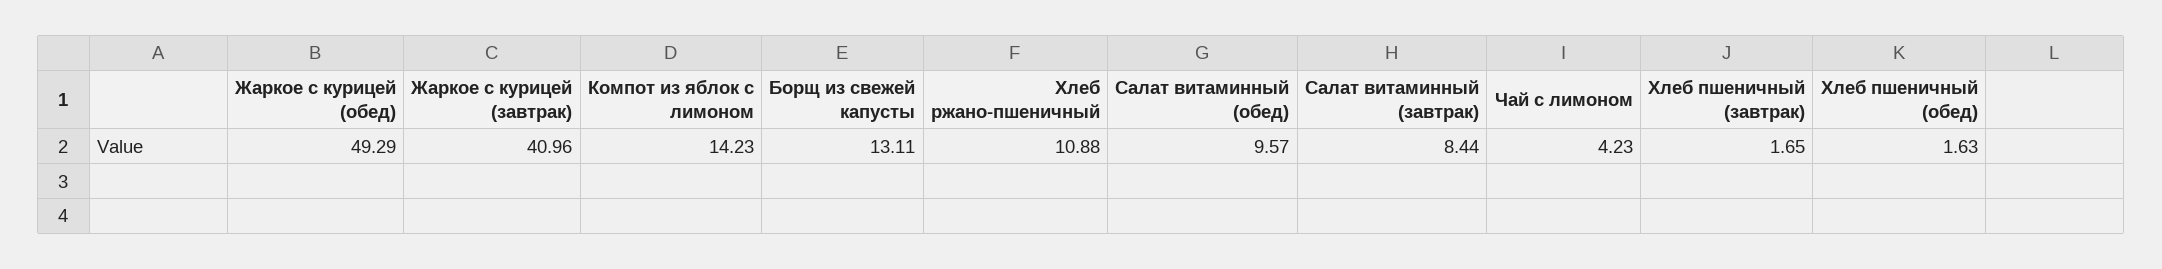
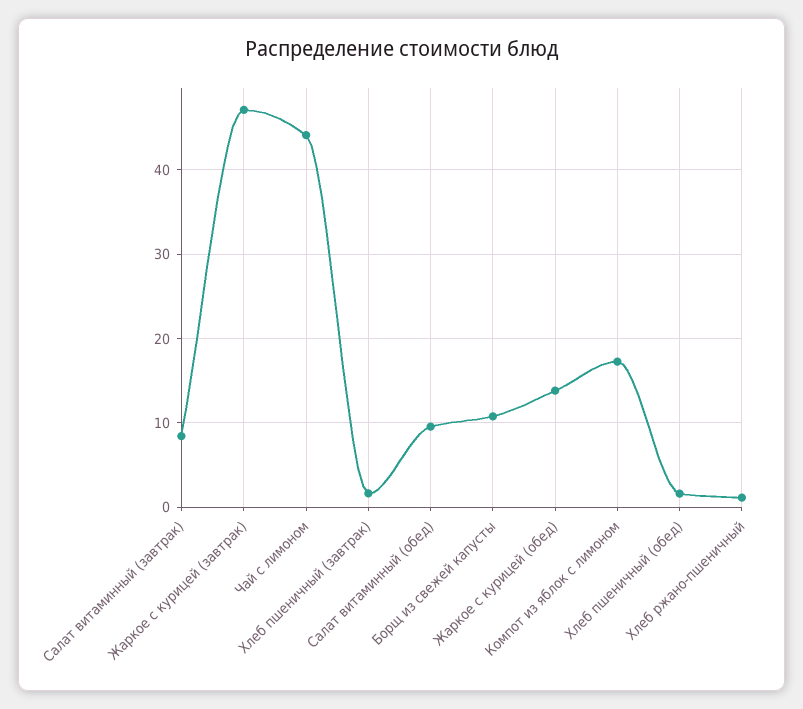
Жаркое с курицей (обед): 49.29 -> 14
Жаркое с курицей (завтрак): 40.96 -> 47
Компот из яблок с лимоном: 14.23 -> 17
Борщ из свежей капусты: 13.11 -> 11
Хлеб ржано-пшеничный: 10.88 -> 1
Чай с лимоном: 4.23 -> 44

